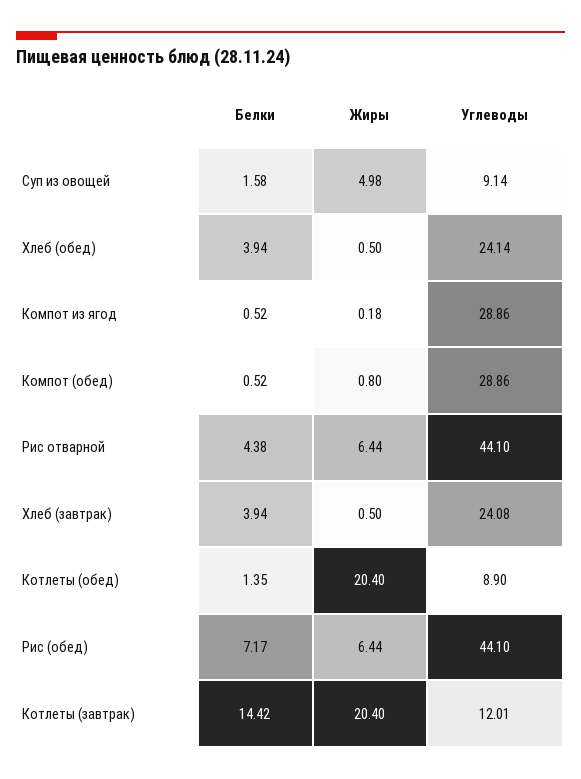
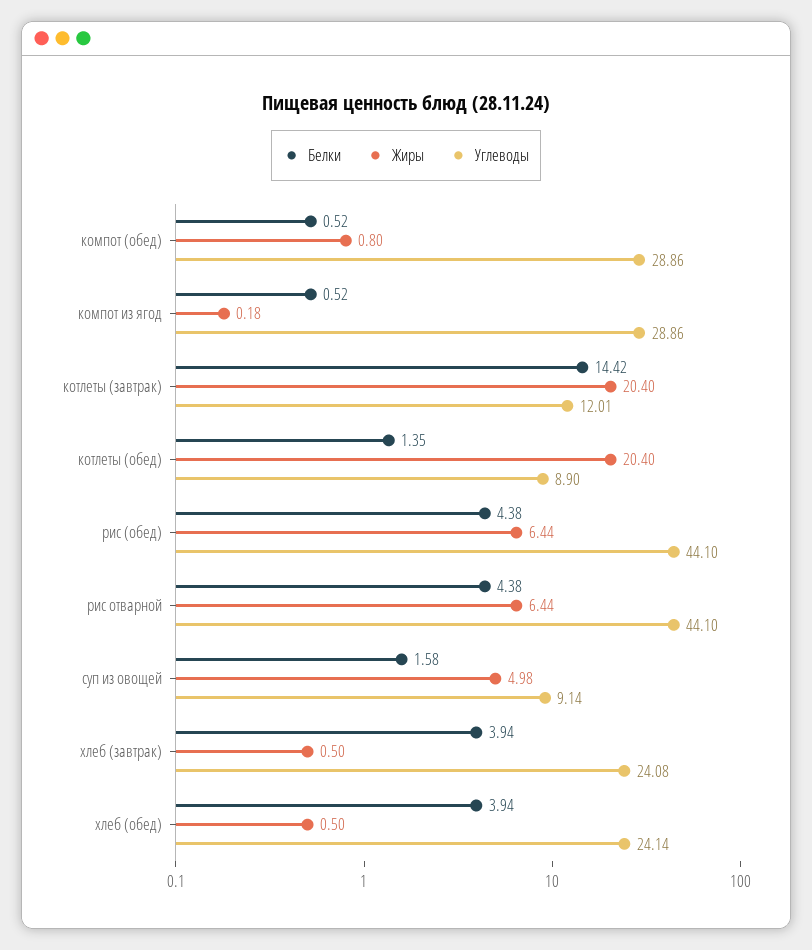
Белки, Рис (обед): 7.17 -> 4.38

